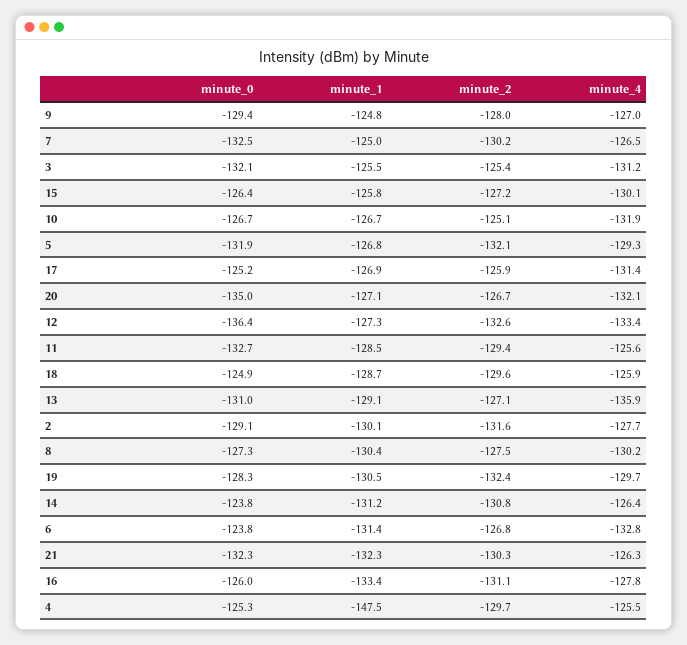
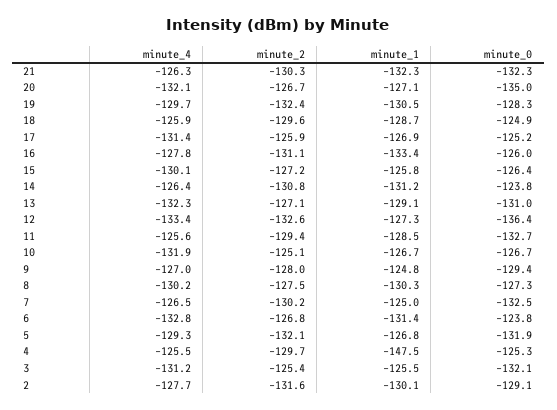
minute_4, 13: -135.9 -> -132.3
minute_1, 8: -130.4 -> -130.3

